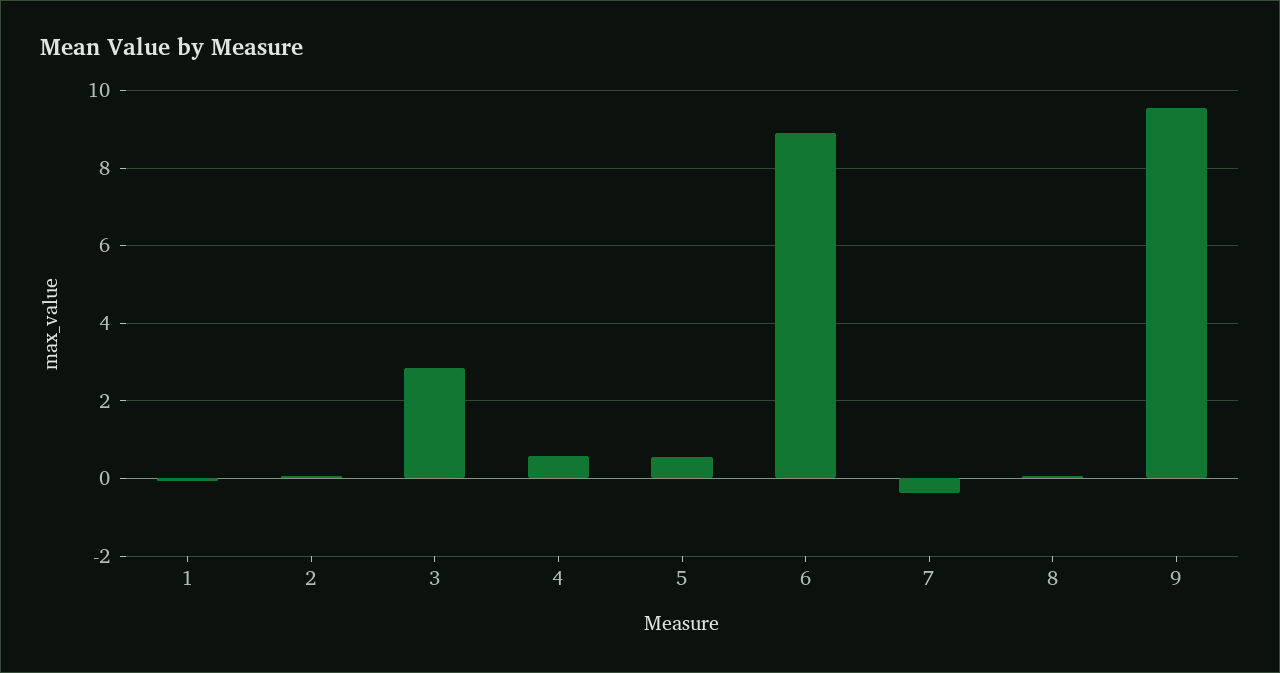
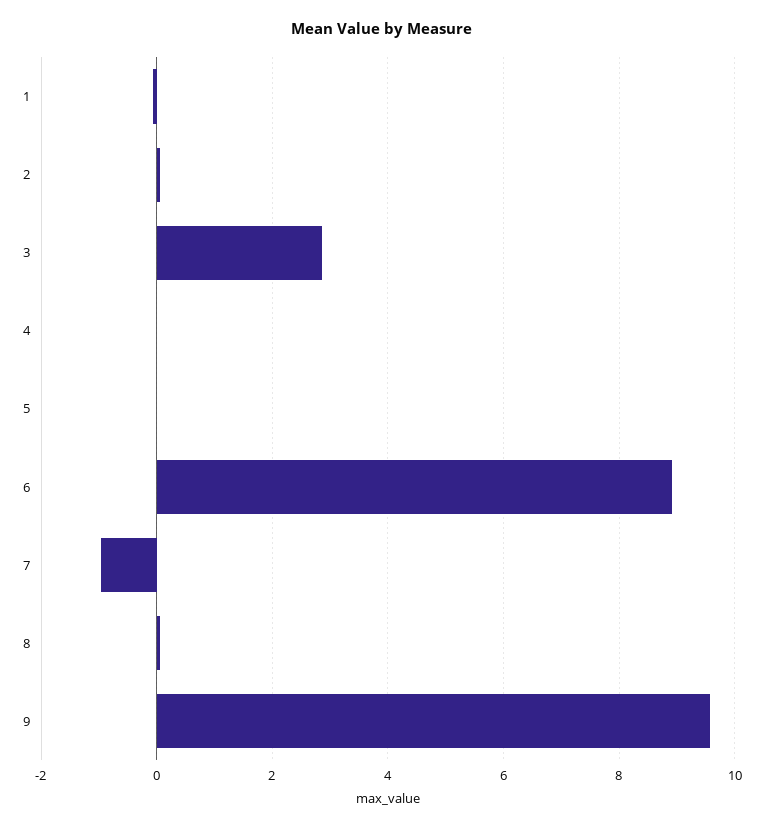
4: 0.6 -> 0
5: 0.6 -> 0
7: -0.4 -> -1

